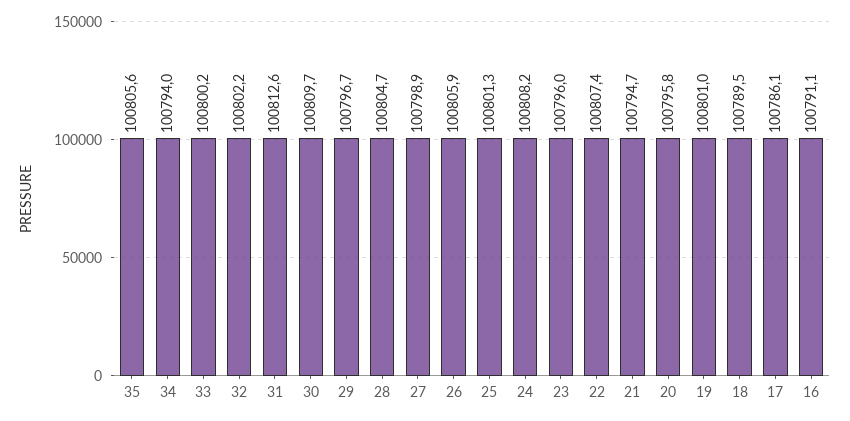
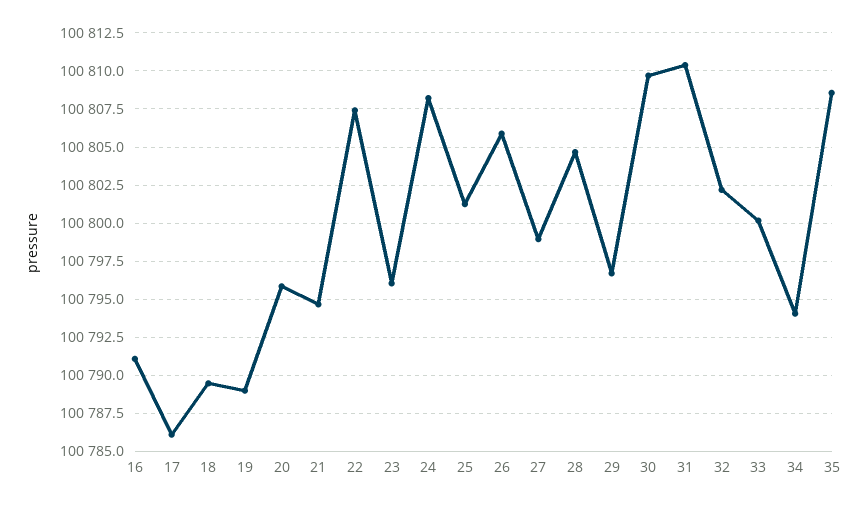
35: 100805.6 -> 100808.5
31: 100812.6 -> 100810.5
19: 100801 -> 100789

